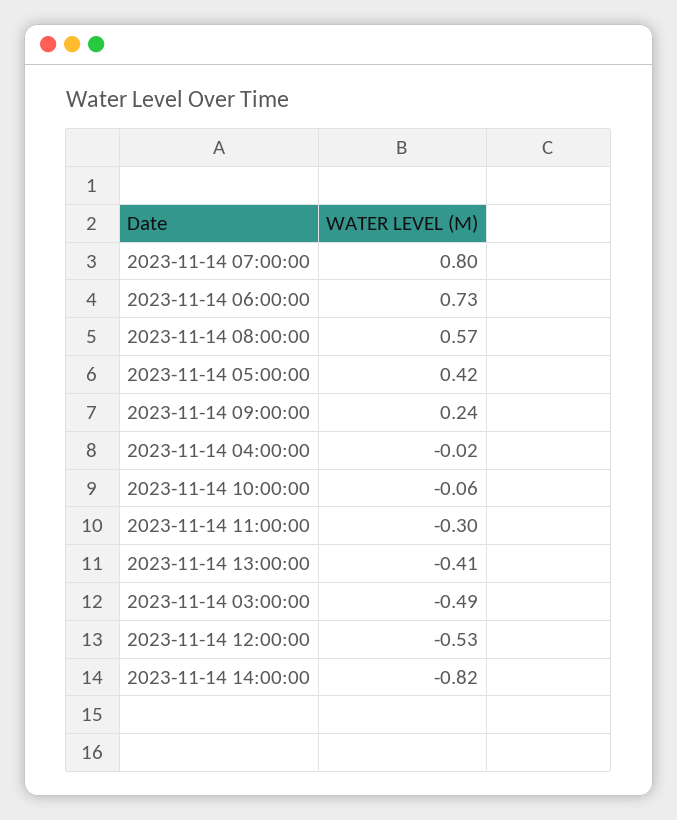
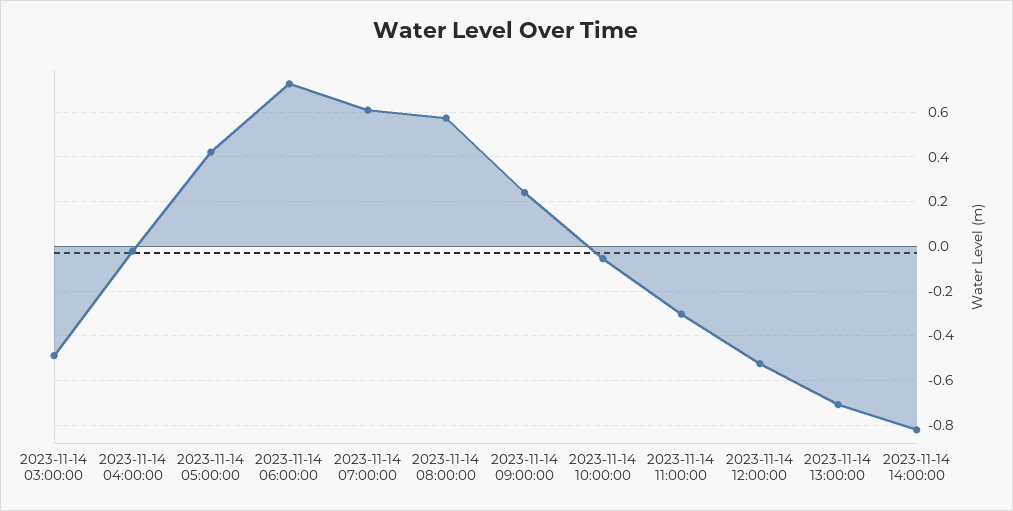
2023-11-14 07:00:00: 0.8 -> 0.6
2023-11-14 13:00:00: -0.41 -> -0.7

